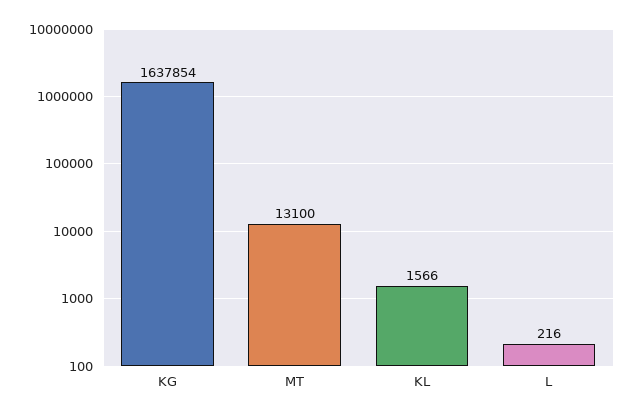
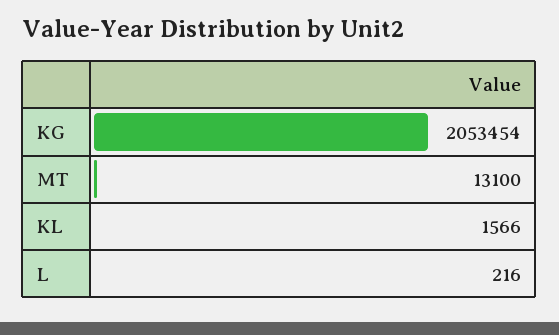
KG: 1637854 -> 2053454

